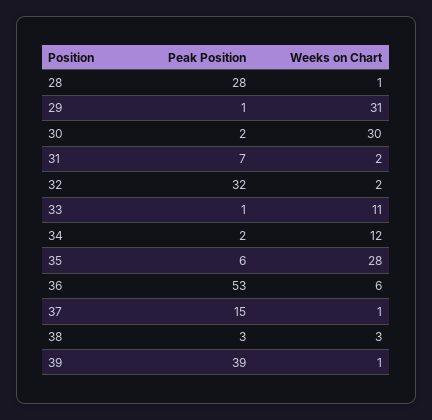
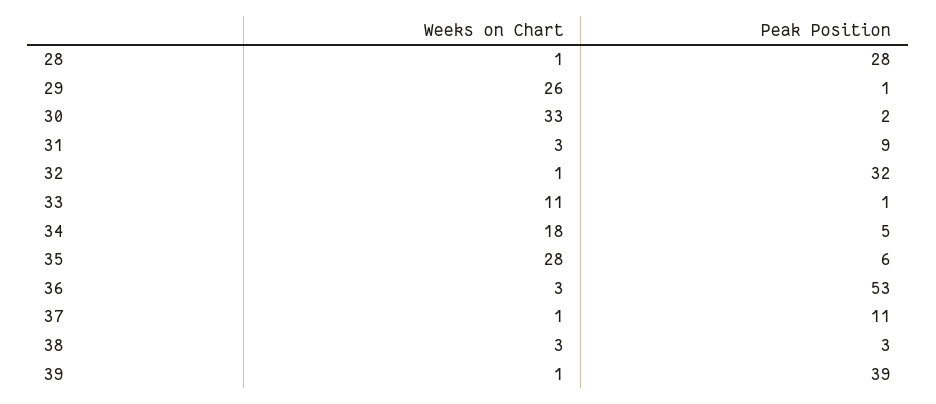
Weeks on Chart, 29: 31 -> 26
Weeks on Chart, 30: 30 -> 33
Peak Position, 31: 7 -> 9
Weeks on Chart, 31: 2 -> 3
Weeks on Chart, 32: 2 -> 1
Peak Position, 34: 2 -> 5
Weeks on Chart, 34: 12 -> 18
Weeks on Chart, 36: 6 -> 3
Peak Position, 37: 15 -> 11

